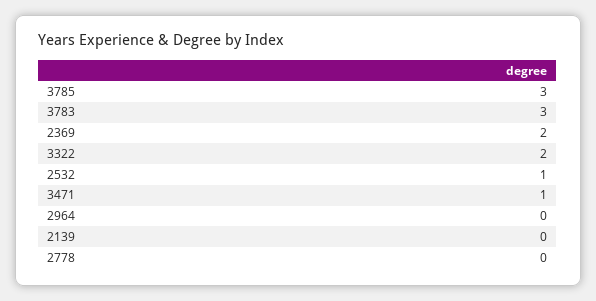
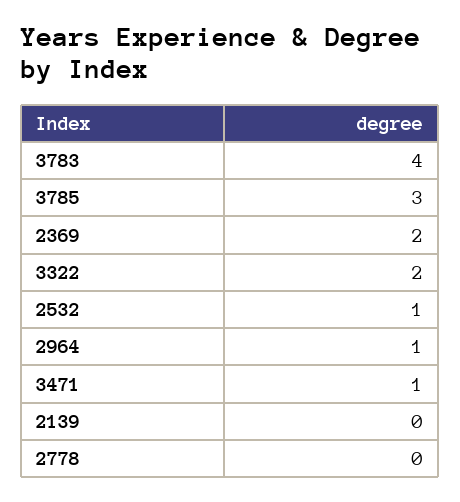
3783: 3 -> 4
2964: 0 -> 1

